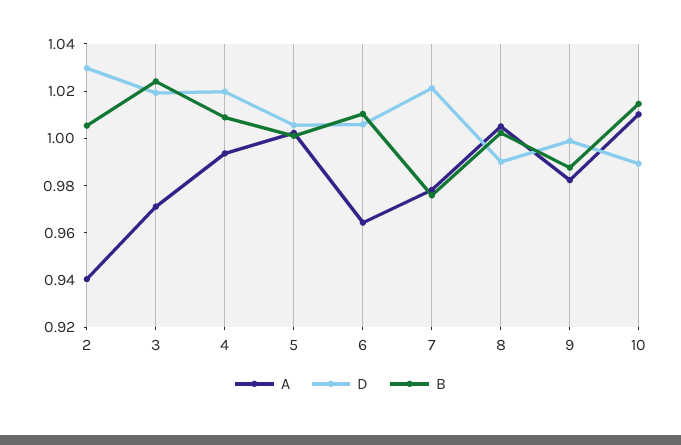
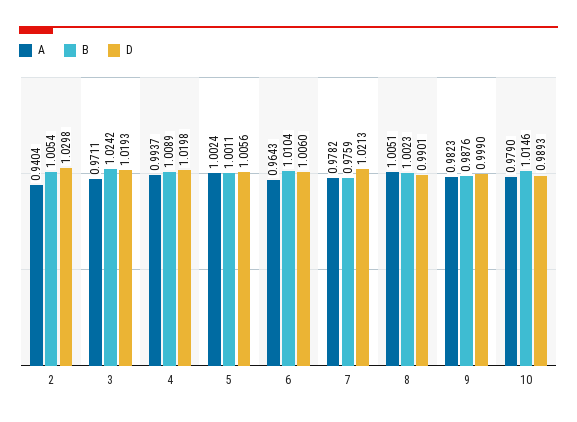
A, 10: 1.01 -> 0.979

